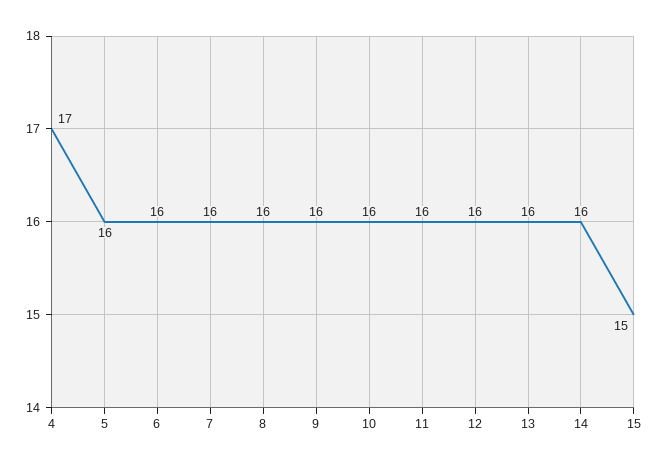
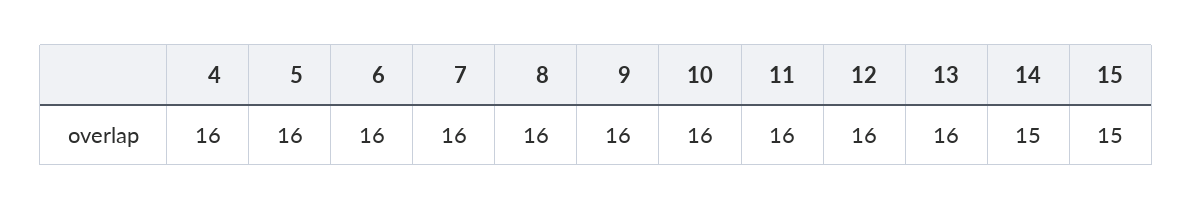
4: 17 -> 16
14: 16 -> 15

